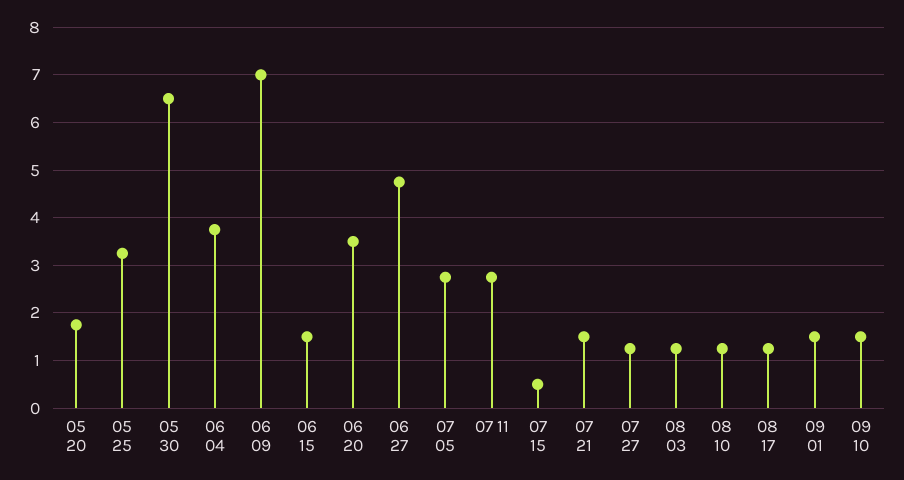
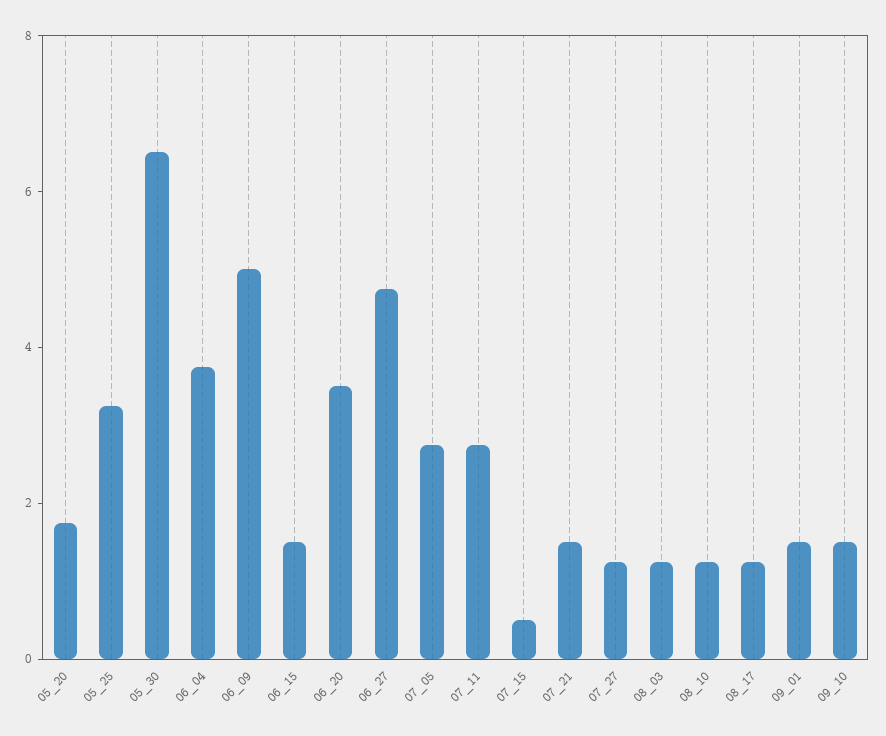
06 09: 7 -> 5

